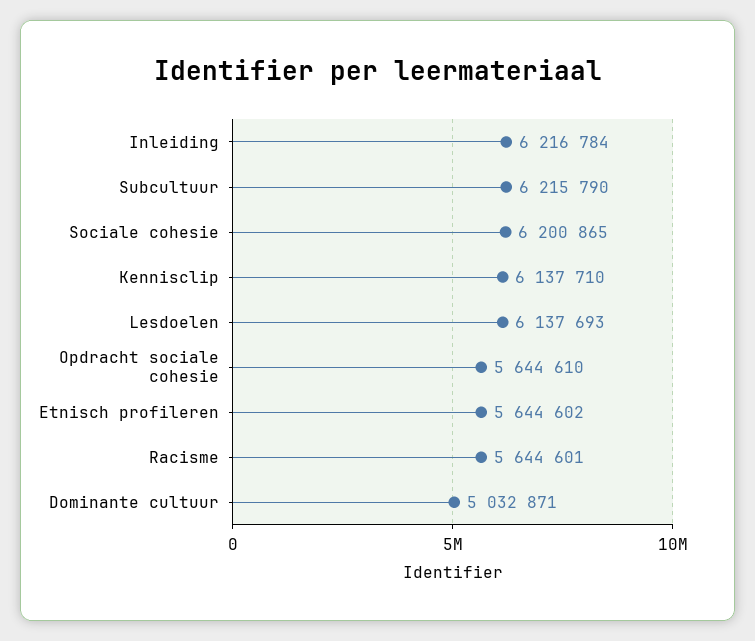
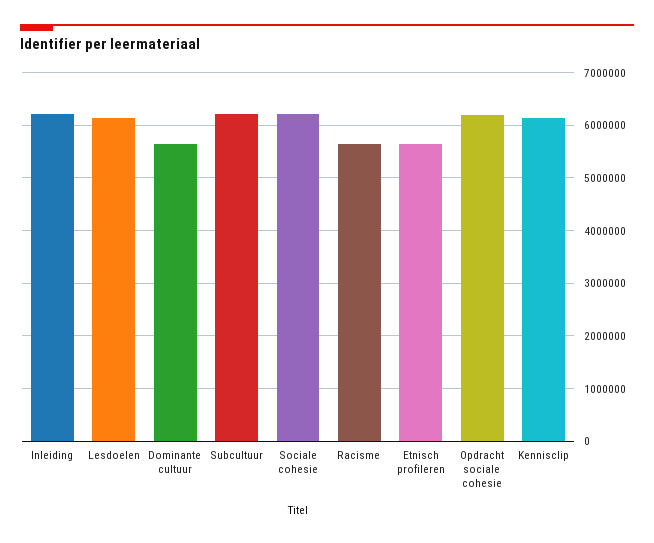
Opdracht sociale cohesie: 5644610 -> 6200000
Dominante cultuur: 5032871 -> 5600000

